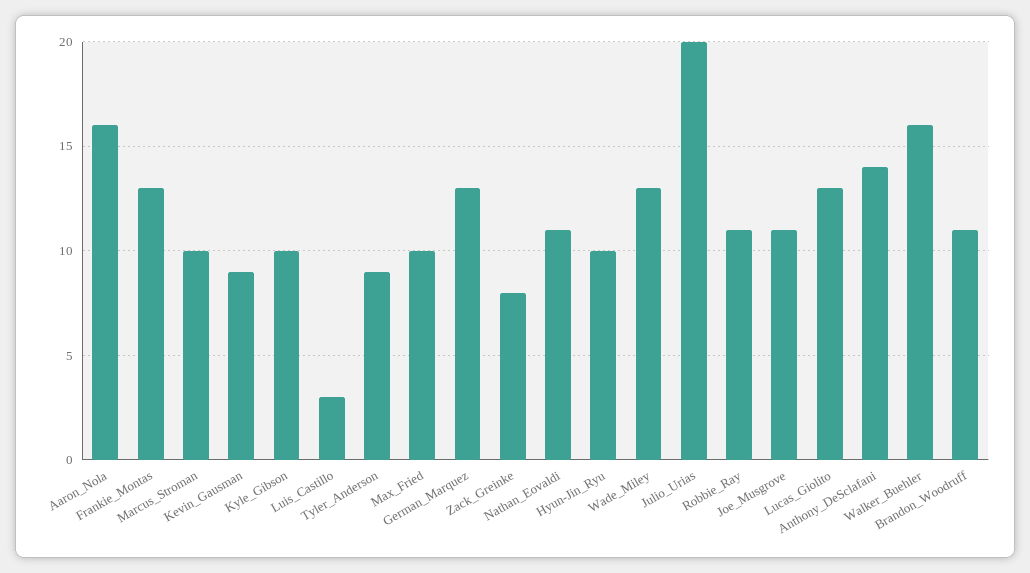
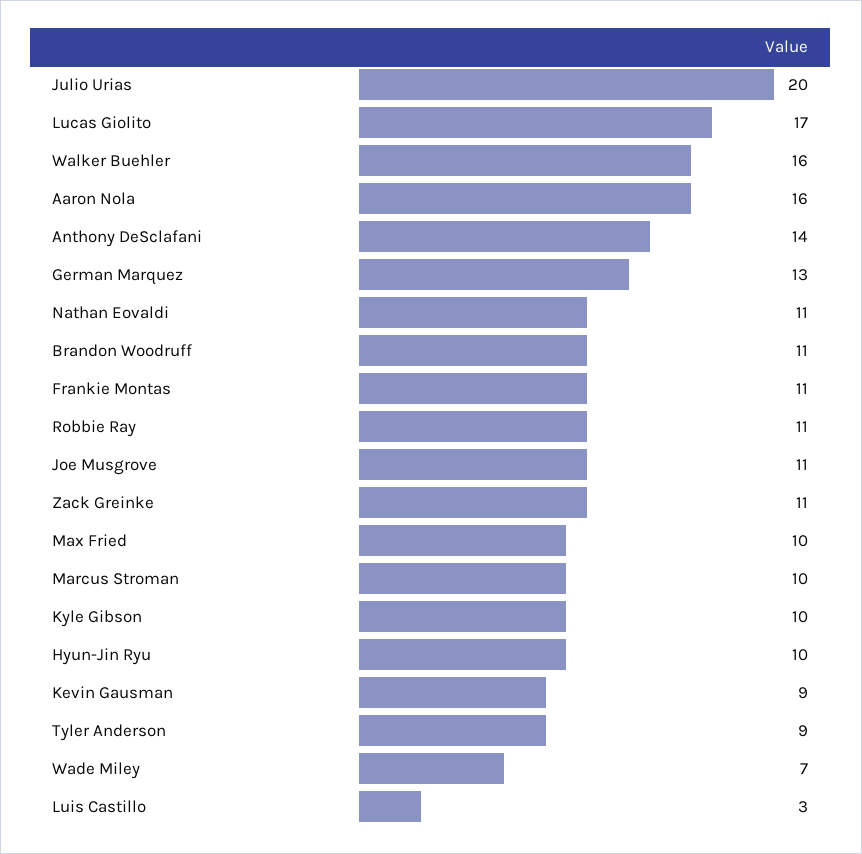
Frankie_Montas: 13 -> 11
Zack_Greinke: 8 -> 11
Wade_Miley: 13 -> 7
Lucas_Giolito: 13 -> 17

